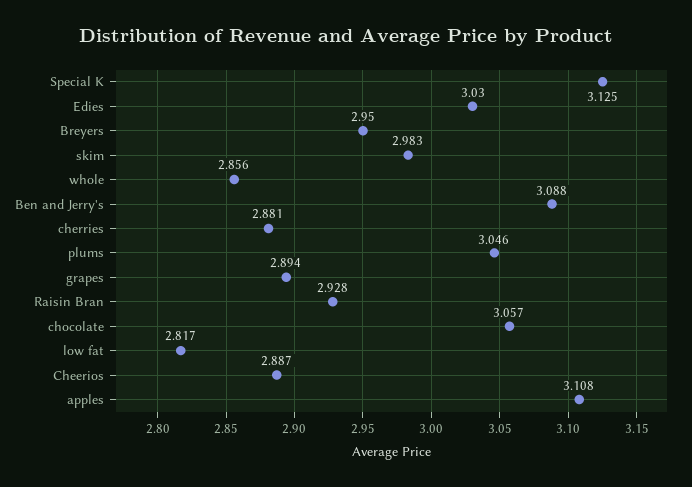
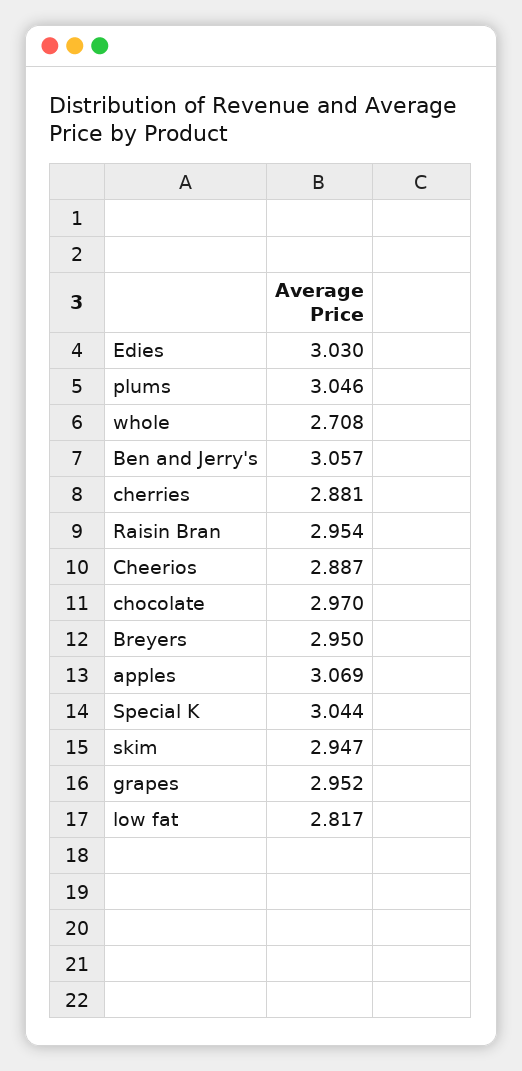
Special K: 3.125 -> 3.044
skim: 2.983 -> 2.947
whole: 2.856 -> 2.708
Ben and Jerry's: 3.088 -> 3.057
grapes: 2.894 -> 2.952
Raisin Bran: 2.928 -> 2.954
chocolate: 3.057 -> 2.97
apples: 3.108 -> 3.069

